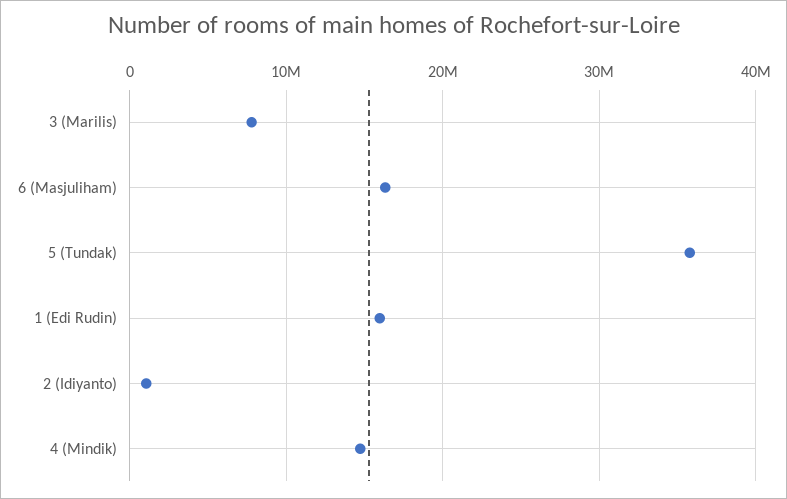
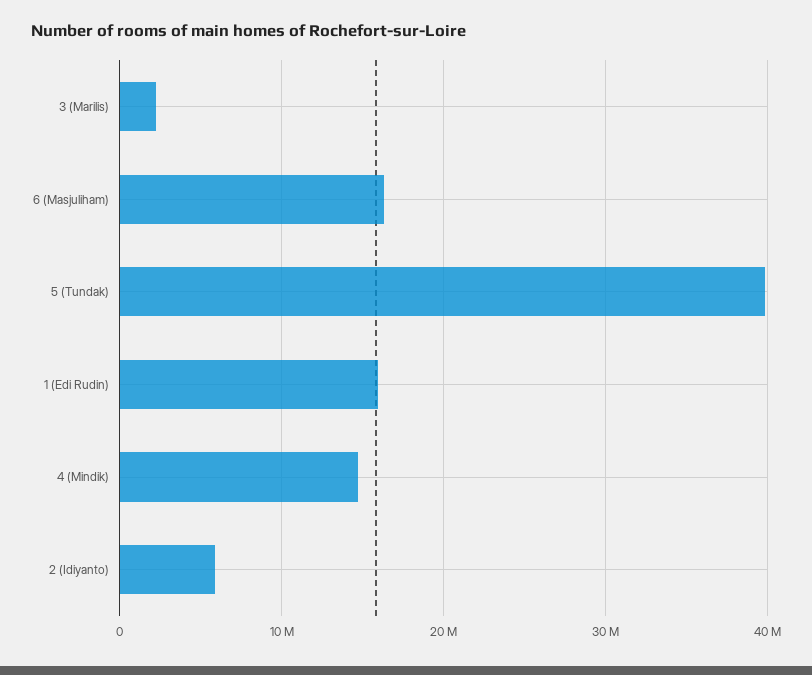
3 (Marilis): 8000000 -> 2000000
5 (Tundak): 36000000 -> 40000000
2 (Idiyanto): 1000000 -> 6000000

